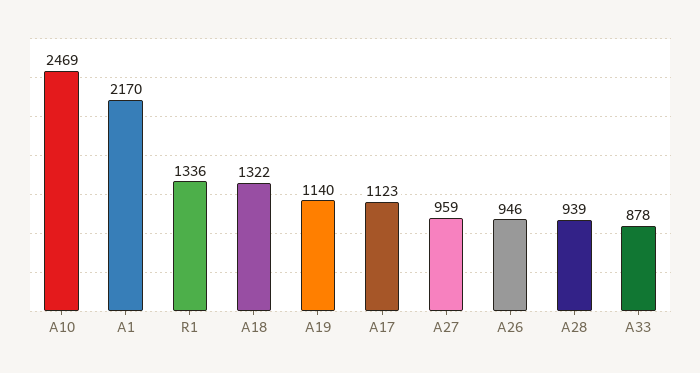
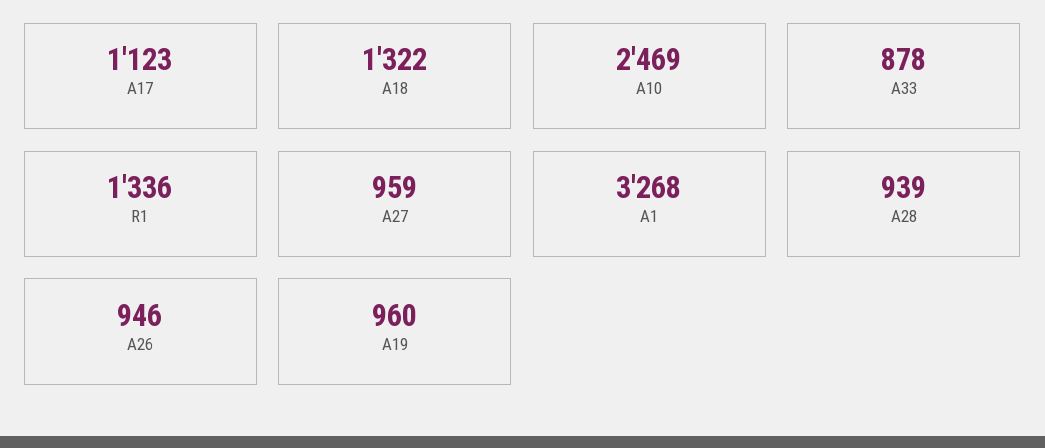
A1: 2170 -> 3268
A19: 1140 -> 960

